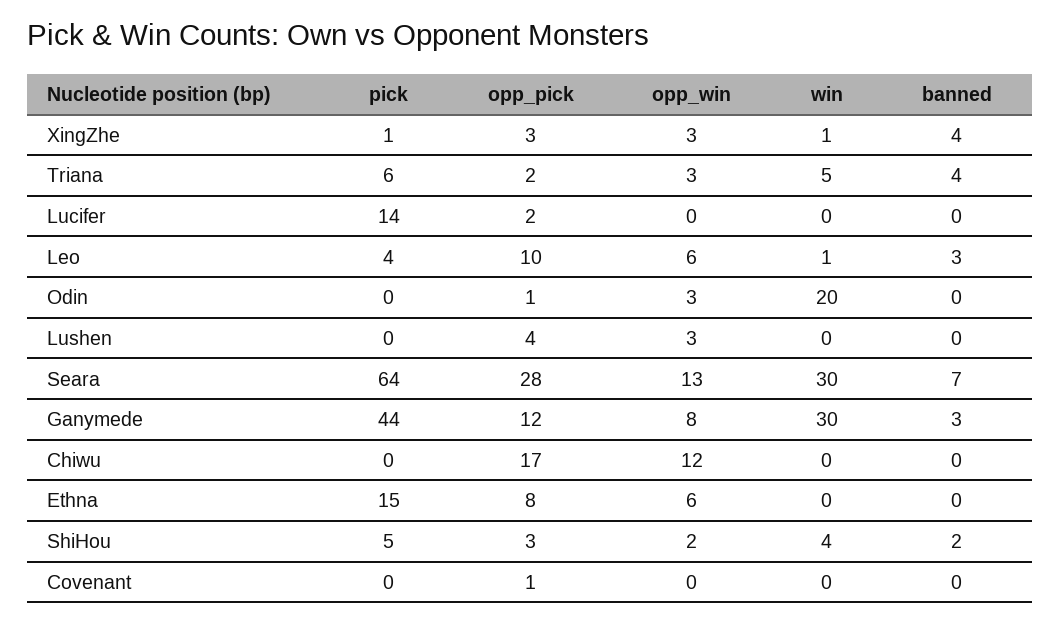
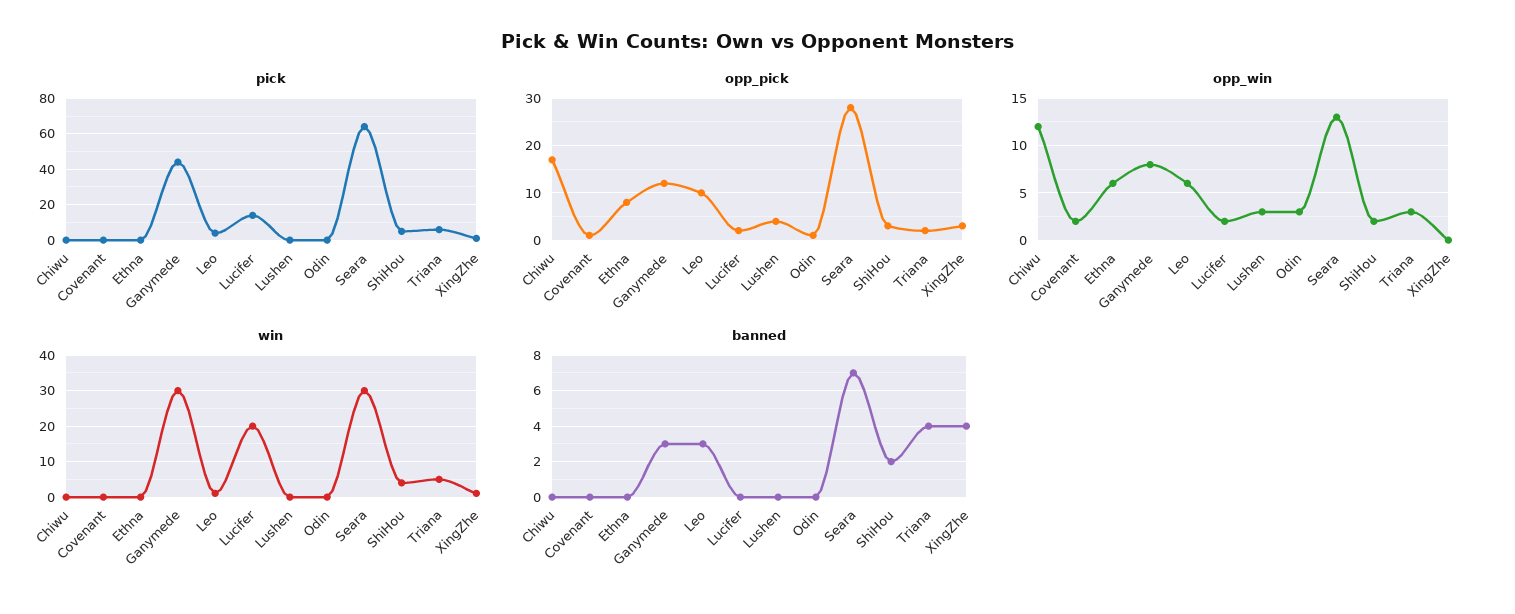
opp_win, XingZhe: 3 -> 0
opp_win, Lucifer: 0 -> 2
win, Lucifer: 0 -> 20
win, Odin: 20 -> 0
pick, Ethna: 15 -> 0
opp_win, Covenant: 0 -> 2

